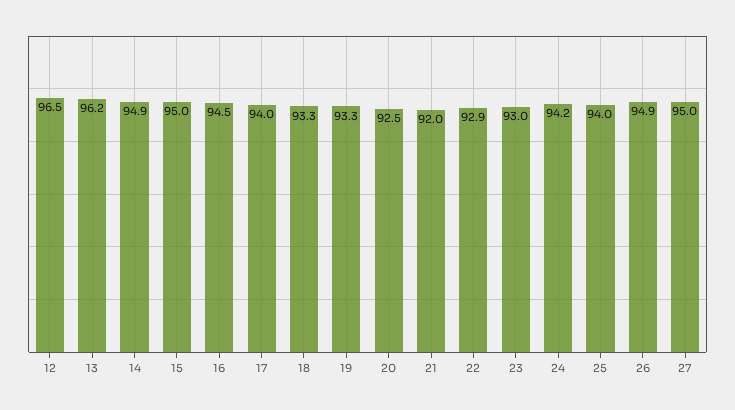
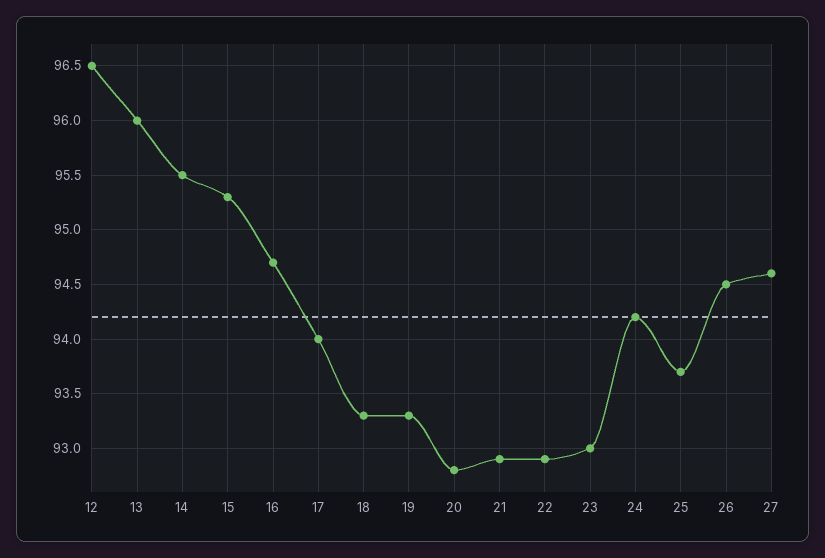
13: 96.2 -> 96
14: 94.9 -> 95.5
15: 95 -> 95.3
16: 94.5 -> 94.7
20: 92.5 -> 92.8
21: 92 -> 92.9
25: 94 -> 93.7
26: 94.9 -> 94.5
27: 95 -> 94.6

